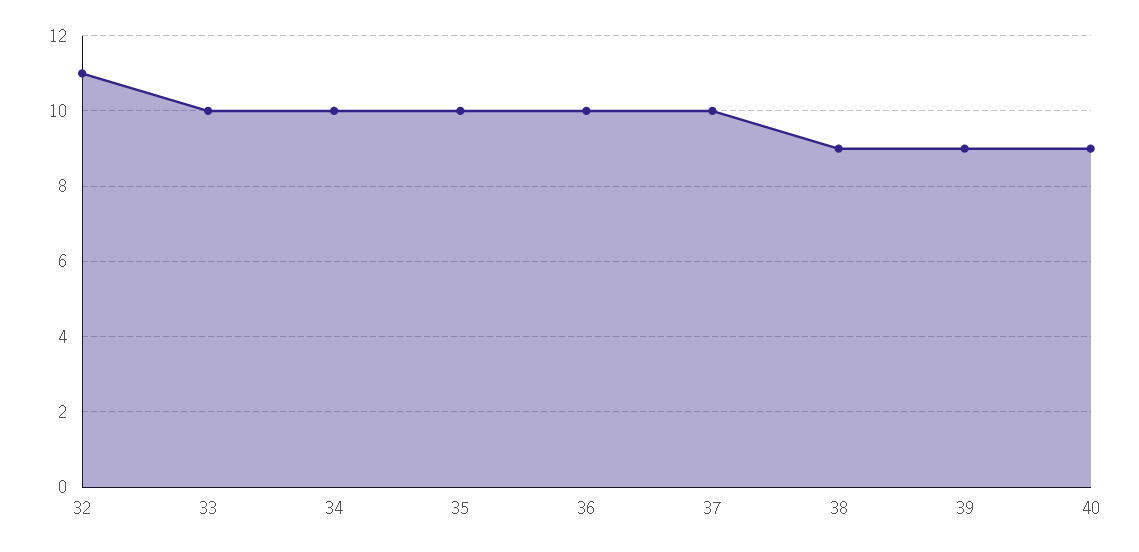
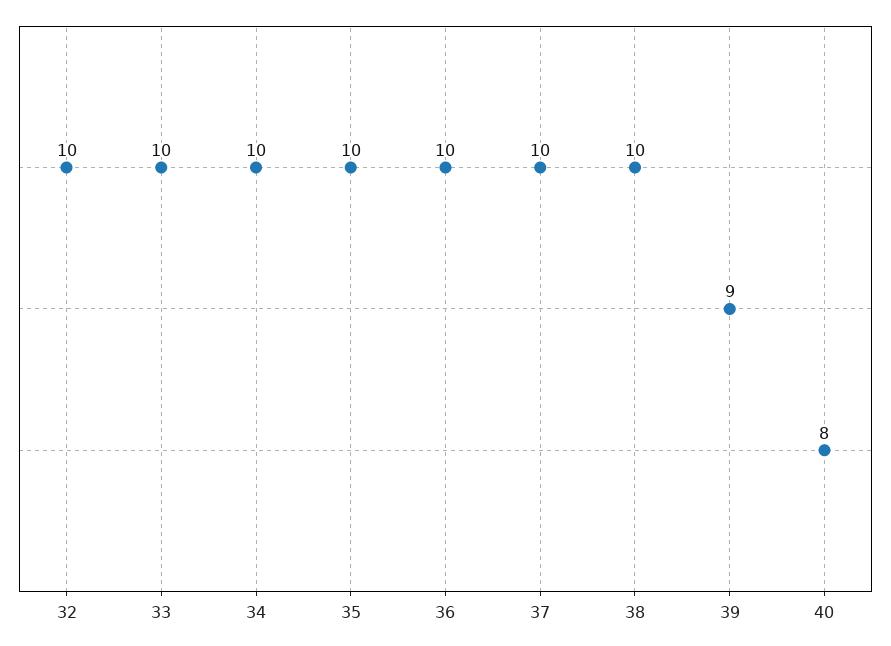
32: 11 -> 10
38: 9 -> 10
40: 9 -> 8

